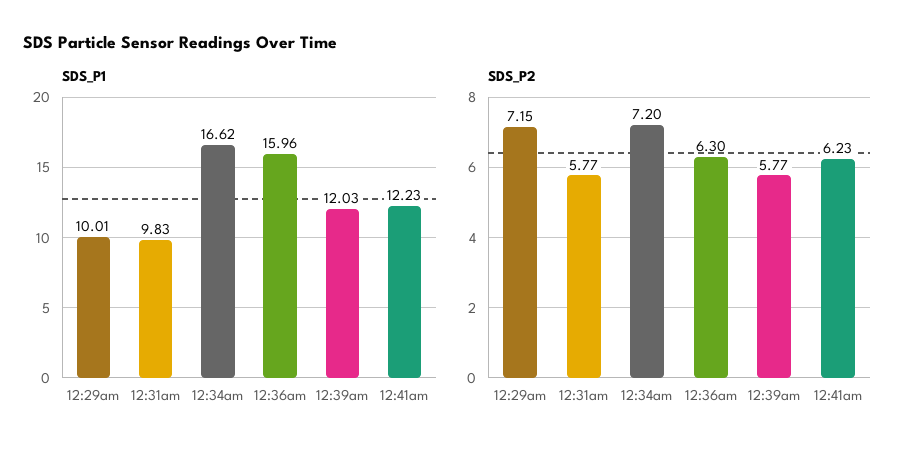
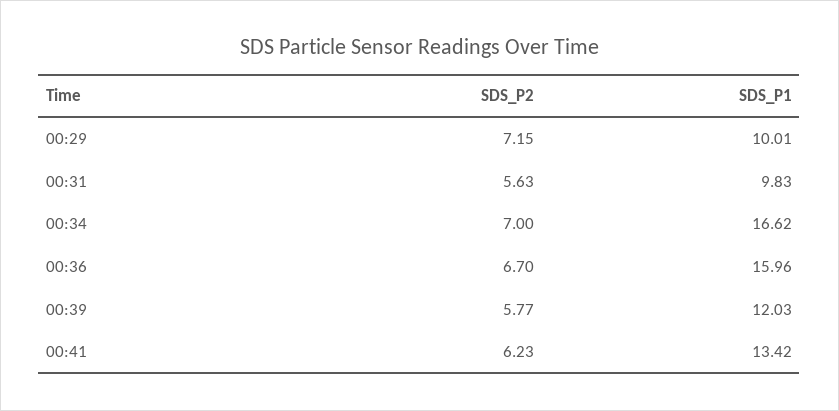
SDS_P1, 12:41am: 12.23 -> 13.42
SDS_P2, 12:31am: 5.77 -> 5.63
SDS_P2, 12:34am: 7.2 -> 7
SDS_P2, 12:36am: 6.3 -> 6.7

